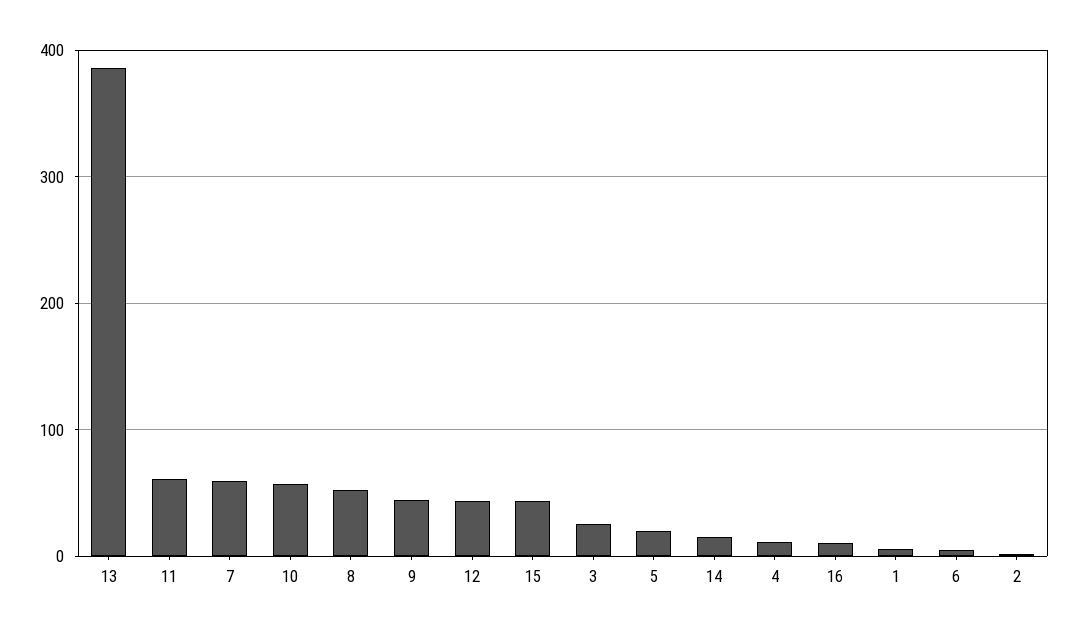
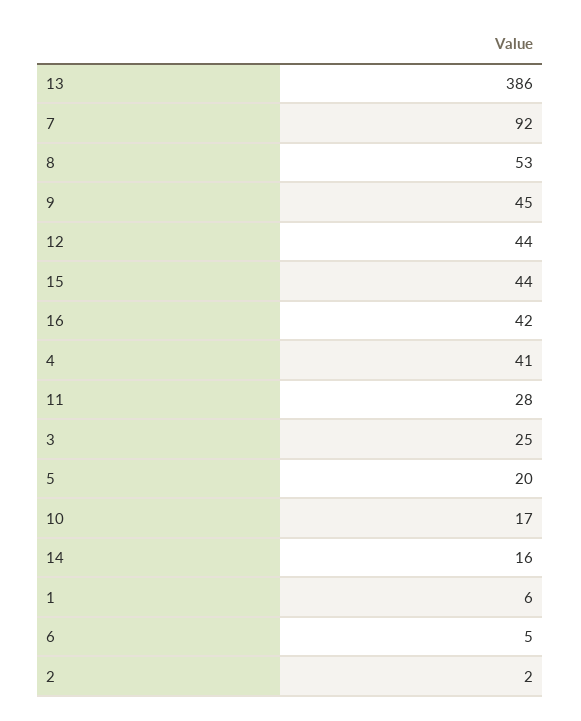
11: 60 -> 28
7: 60 -> 92
10: 60 -> 17
4: 10 -> 41
16: 10 -> 42

